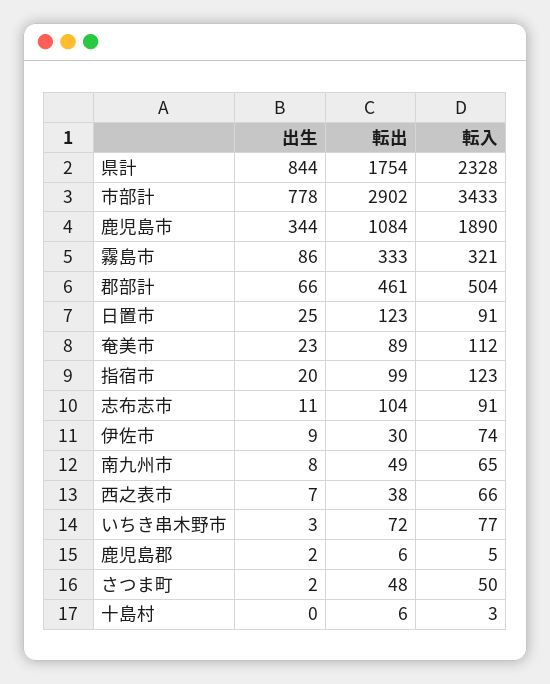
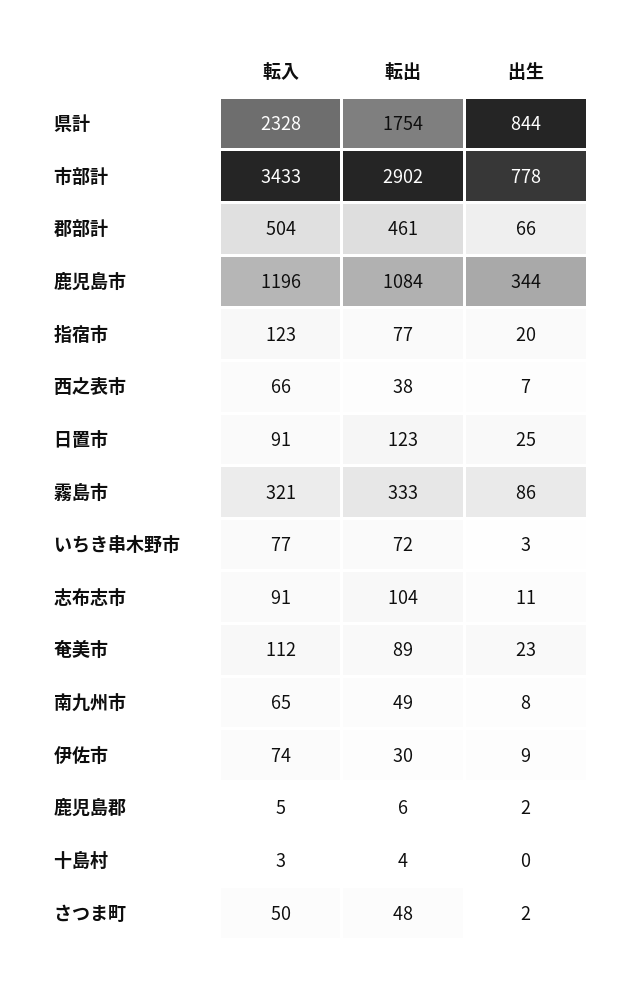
転入, 鹿児島市: 1890 -> 1196
転出, 指宿市: 99 -> 77
転出, 十島村: 6 -> 4

